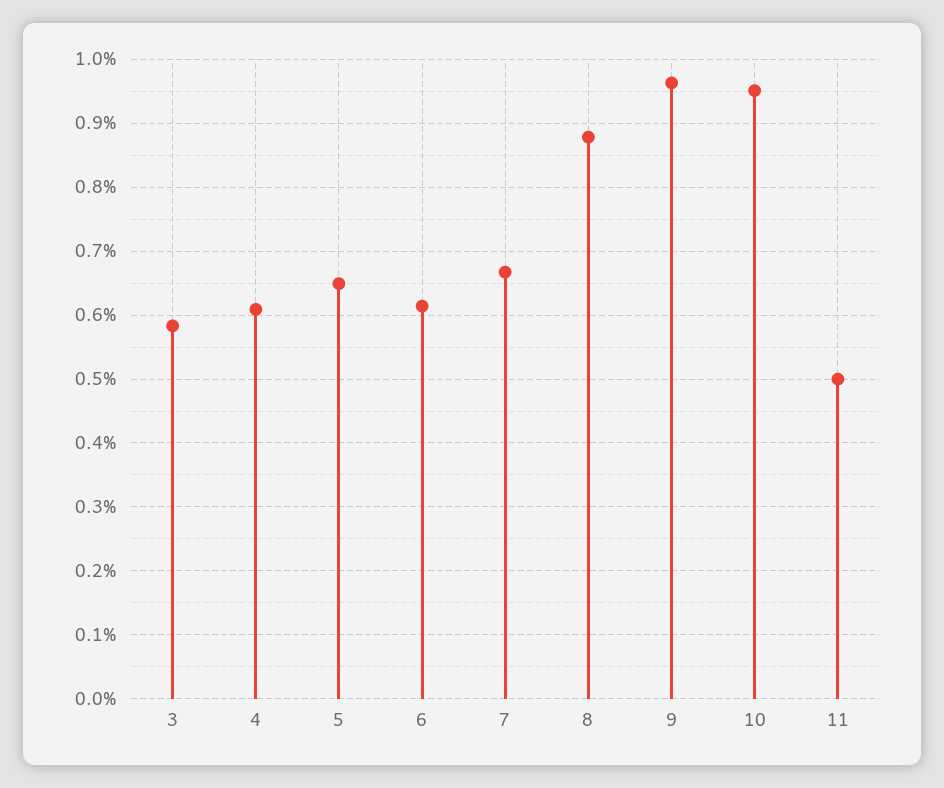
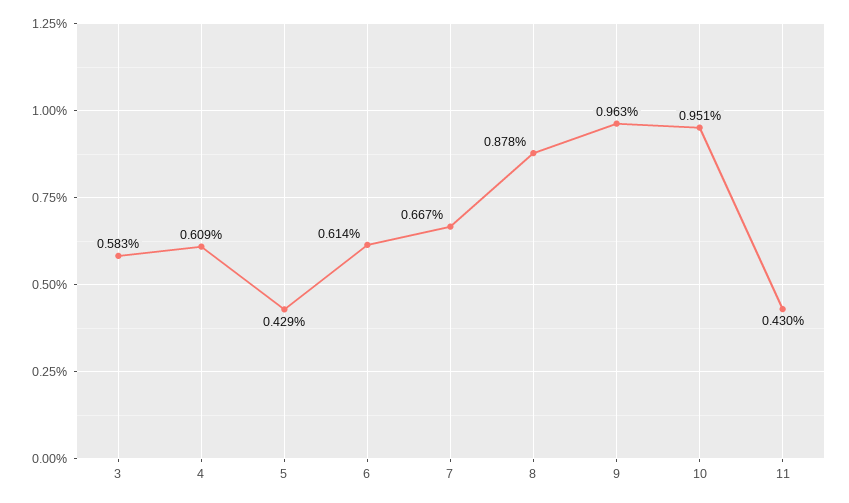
5: 0.65 -> 0.429
11: 0.5 -> 0.43

